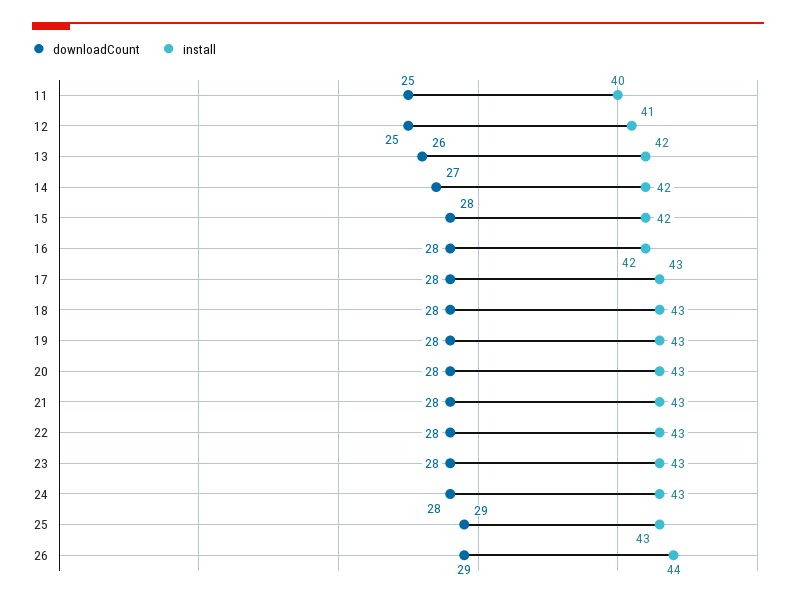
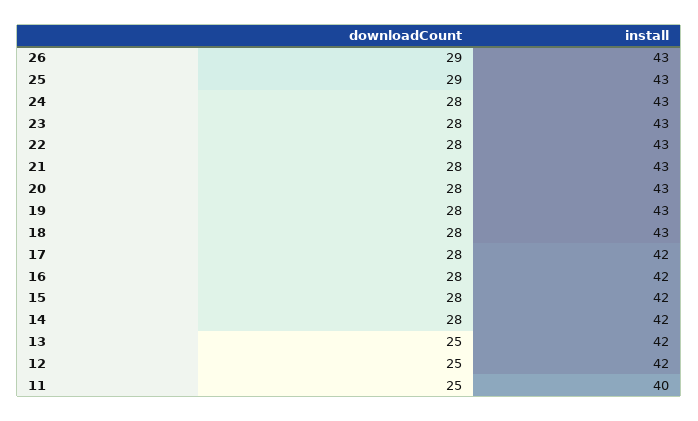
install, 12: 41 -> 42
downloadCount, 13: 26 -> 25
downloadCount, 14: 27 -> 28
install, 17: 43 -> 42
install, 26: 44 -> 43

